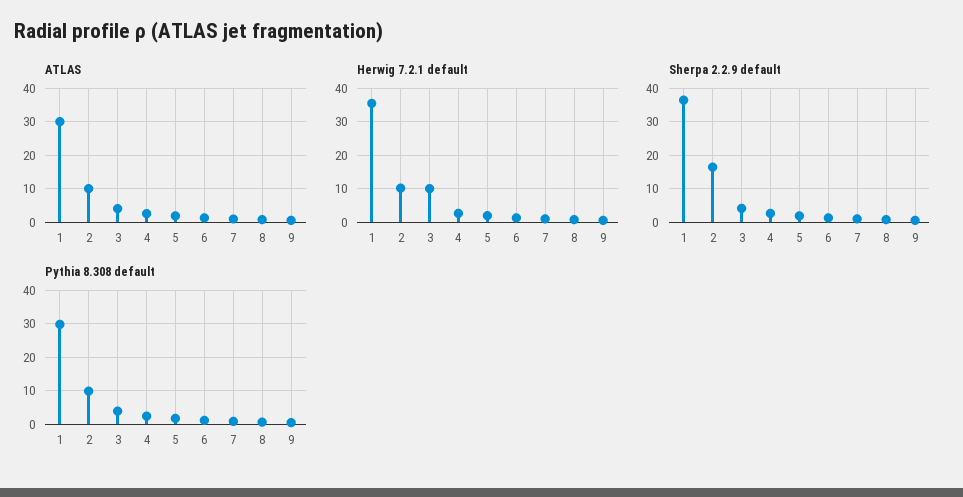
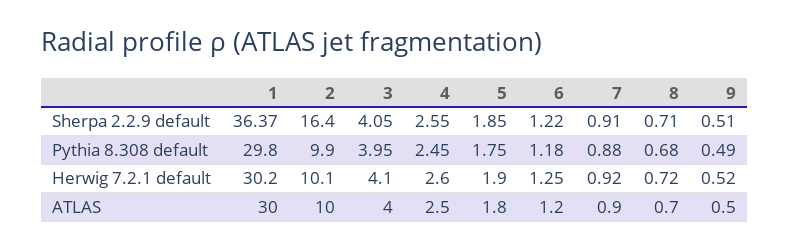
Herwig 7.2.1 default, 1: 36 -> 30.2
Herwig 7.2.1 default, 3: 10 -> 4.1

